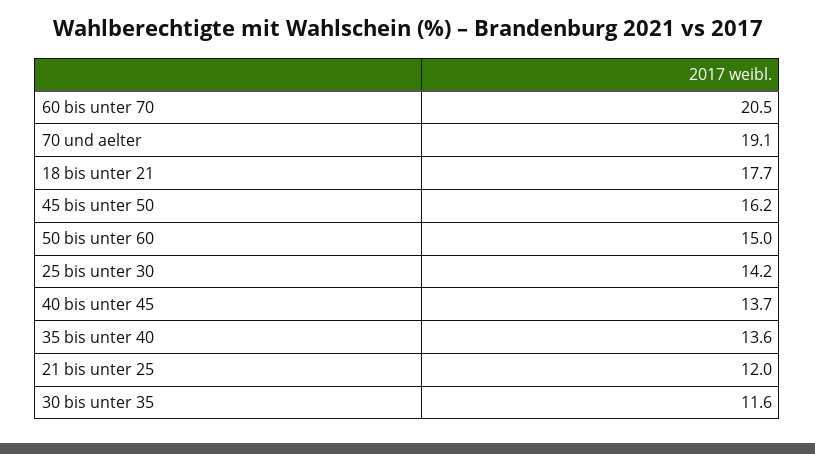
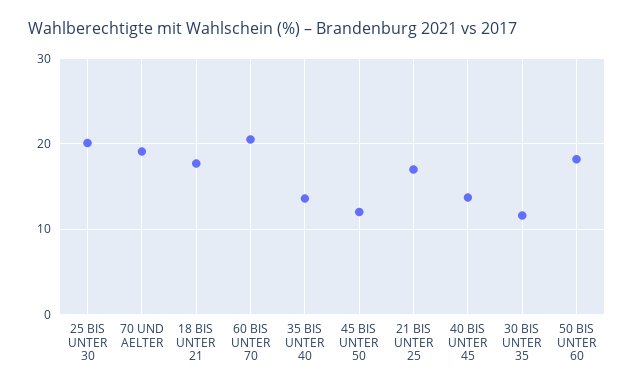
45 bis unter 50: 16.2 -> 12
50 bis unter 60: 15 -> 18
25 bis unter 30: 14.2 -> 20
21 bis unter 25: 12 -> 17

